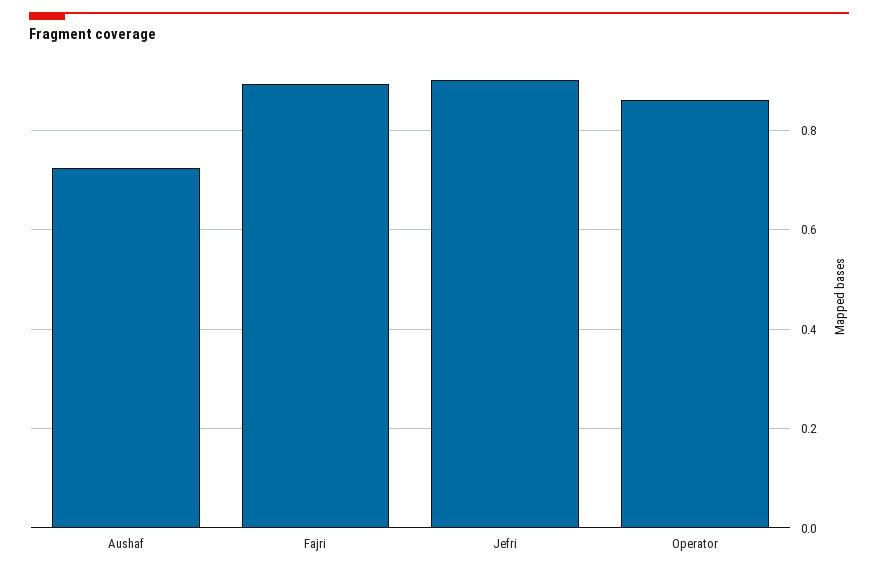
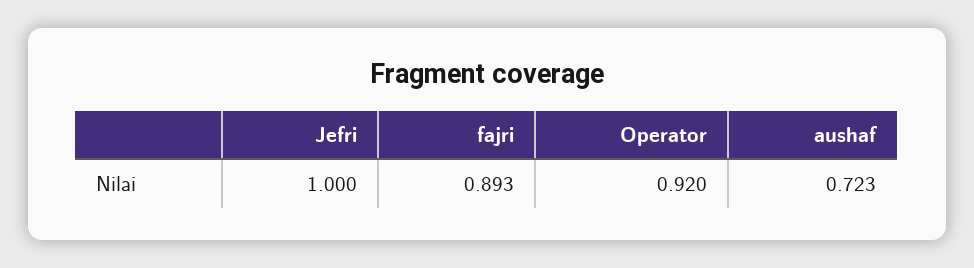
Jefri: 0.9 -> 1
Operator: 0.86 -> 0.92

